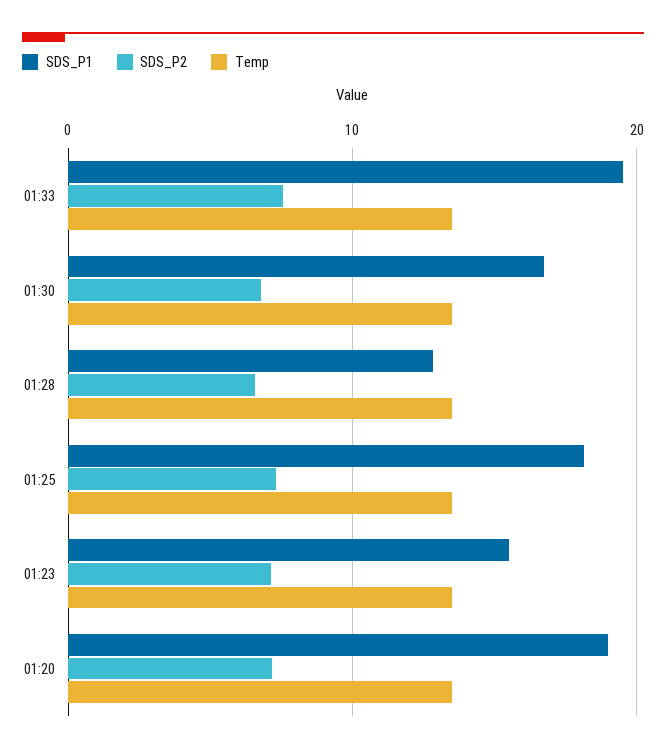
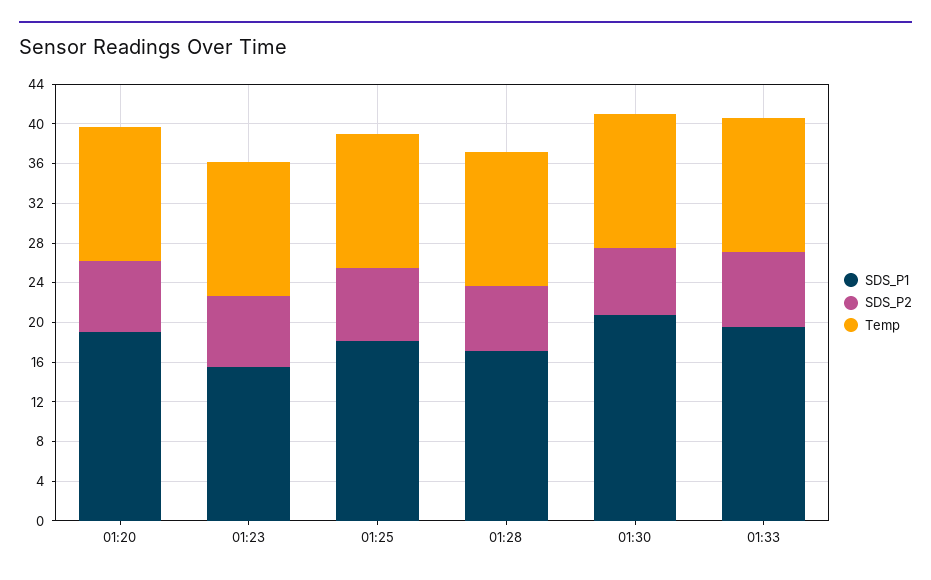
SDS_P1, 01:30: 17 -> 21
SDS_P1, 01:28: 13 -> 17

